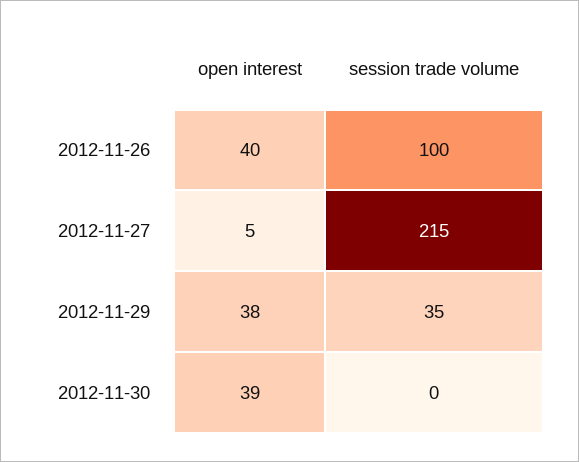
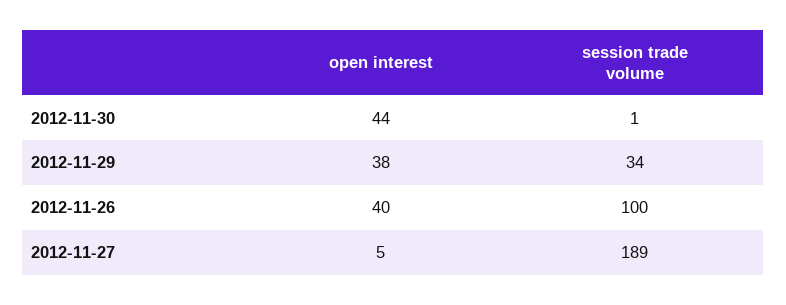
session trade volume, 2012-11-27: 215 -> 189
session trade volume, 2012-11-29: 35 -> 34
open interest, 2012-11-30: 39 -> 44
session trade volume, 2012-11-30: 0 -> 1

